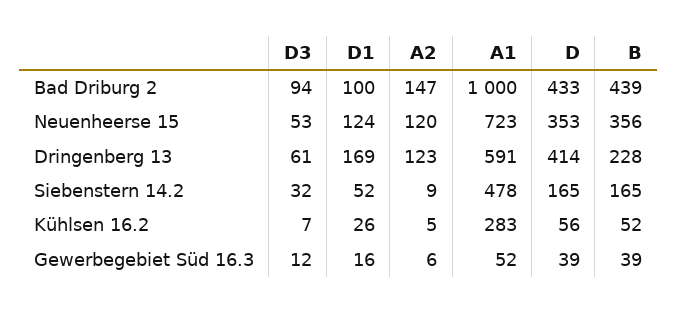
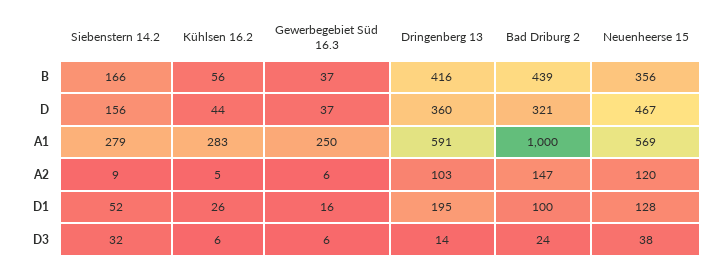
D3, Bad Driburg 2: 94 -> 24
D, Bad Driburg 2: 433 -> 321
D3, Neuenheerse 15: 53 -> 38
D1, Neuenheerse 15: 124 -> 128
A1, Neuenheerse 15: 723 -> 569
D, Neuenheerse 15: 353 -> 467
D3, Dringenberg 13: 61 -> 14
D1, Dringenberg 13: 169 -> 195
A2, Dringenberg 13: 123 -> 103
D, Dringenberg 13: 414 -> 360
B, Dringenberg 13: 228 -> 416
A1, Siebenstern 14.2: 478 -> 279
D, Siebenstern 14.2: 165 -> 156
B, Siebenstern 14.2: 165 -> 166
D3, Kühlsen 16.2: 7 -> 6
D, Kühlsen 16.2: 56 -> 44
B, Kühlsen 16.2: 52 -> 56
D3, Gewerbegebiet Süd 16.3: 12 -> 6
A1, Gewerbegebiet Süd 16.3: 52 -> 250
D, Gewerbegebiet Süd 16.3: 39 -> 37
B, Gewerbegebiet Süd 16.3: 39 -> 37

